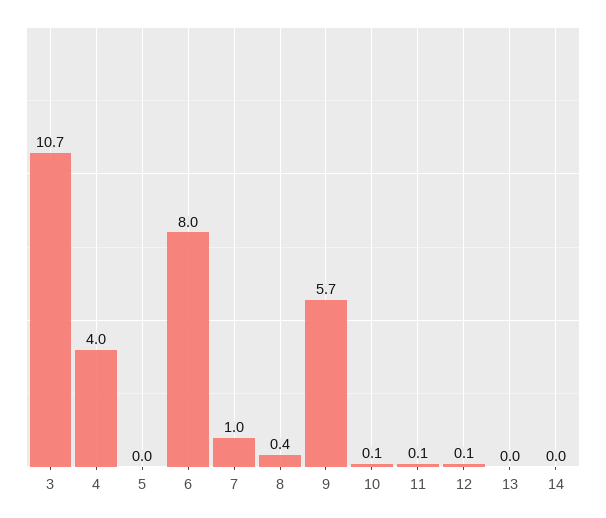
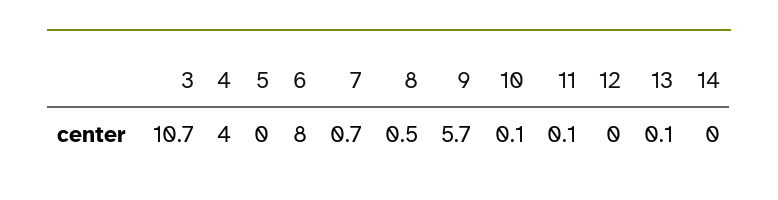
7: 1 -> 0.7
8: 0.4 -> 0.5
12: 0.1 -> 0
13: 0 -> 0.1

